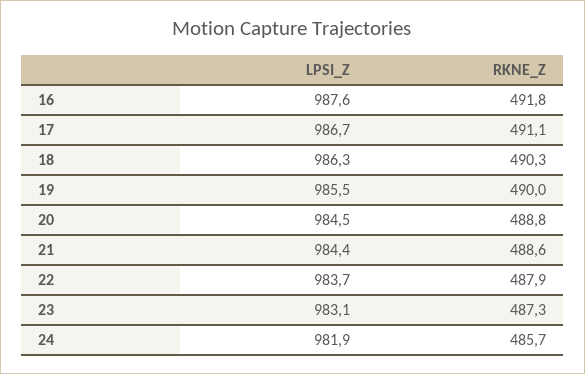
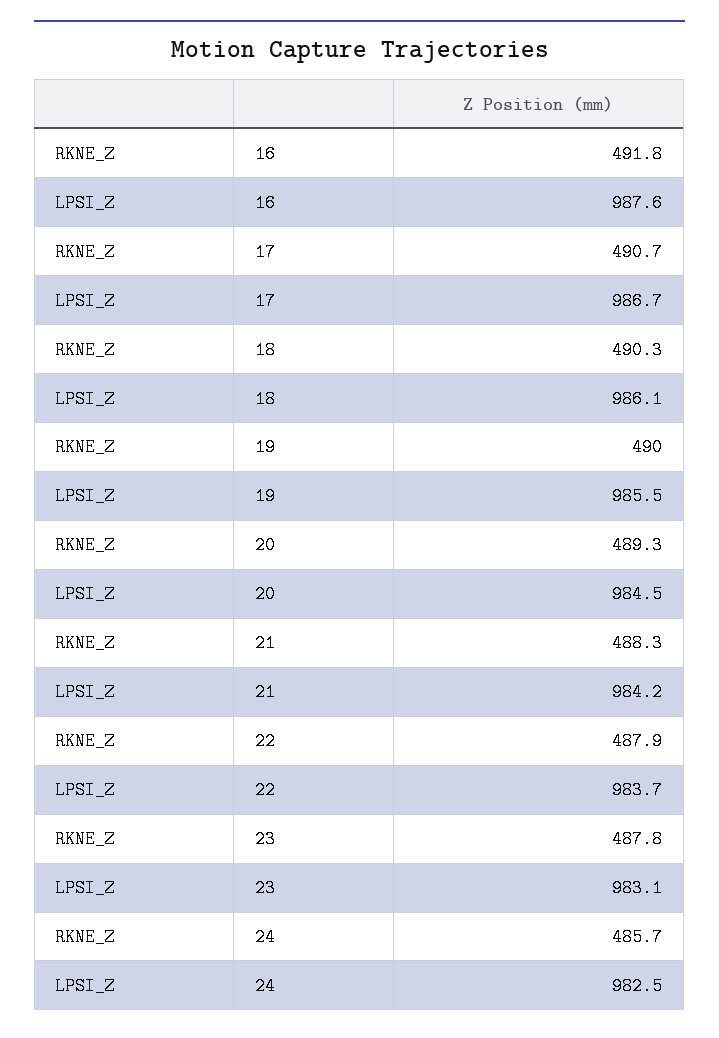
RKNE_Z, 17: 491.1 -> 490.7
LPSI_Z, 18: 986.3 -> 986.1
RKNE_Z, 20: 488.8 -> 489.3
LPSI_Z, 21: 984.4 -> 984.2
RKNE_Z, 21: 488.6 -> 488.3
RKNE_Z, 23: 487.3 -> 487.8
LPSI_Z, 24: 981.9 -> 982.5

